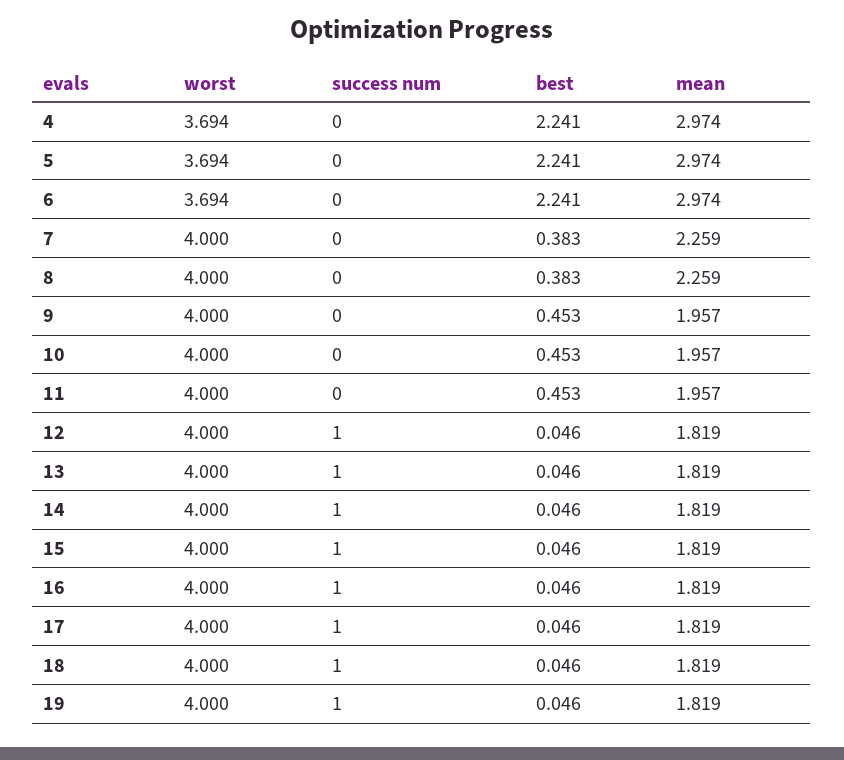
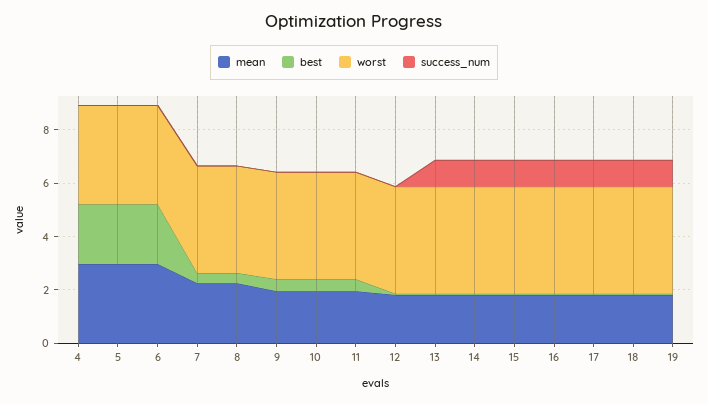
success num, 12: 1 -> 0

